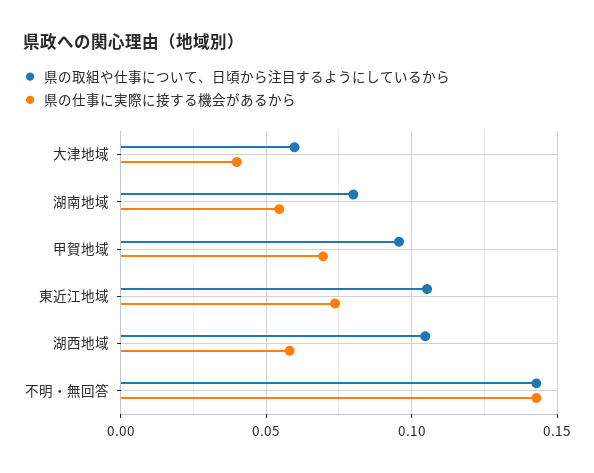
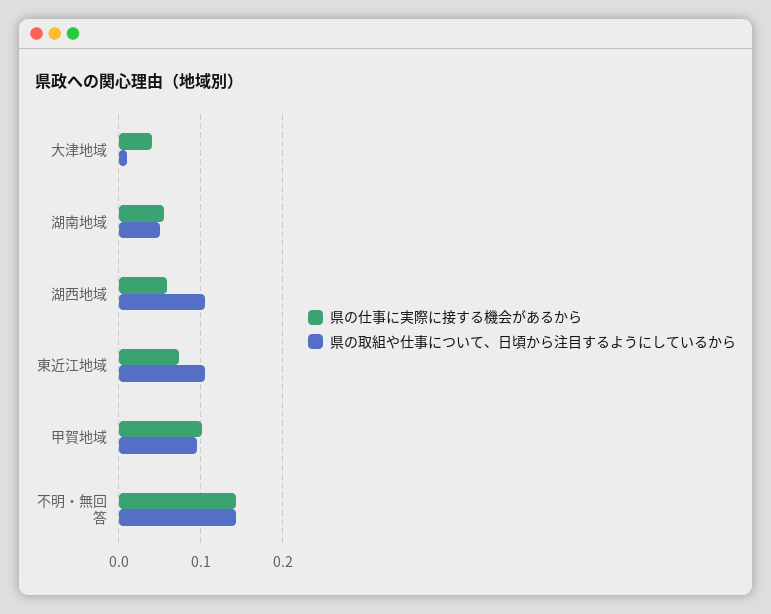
県の取組や仕事について、日頃から注目するようにしているから, 大津地域: 0.06 -> 0.01
県の取組や仕事について、日頃から注目するようにしているから, 湖南地域: 0.08 -> 0.05
県の仕事に実際に接する機会があるから, 甲賀地域: 0.07 -> 0.1

